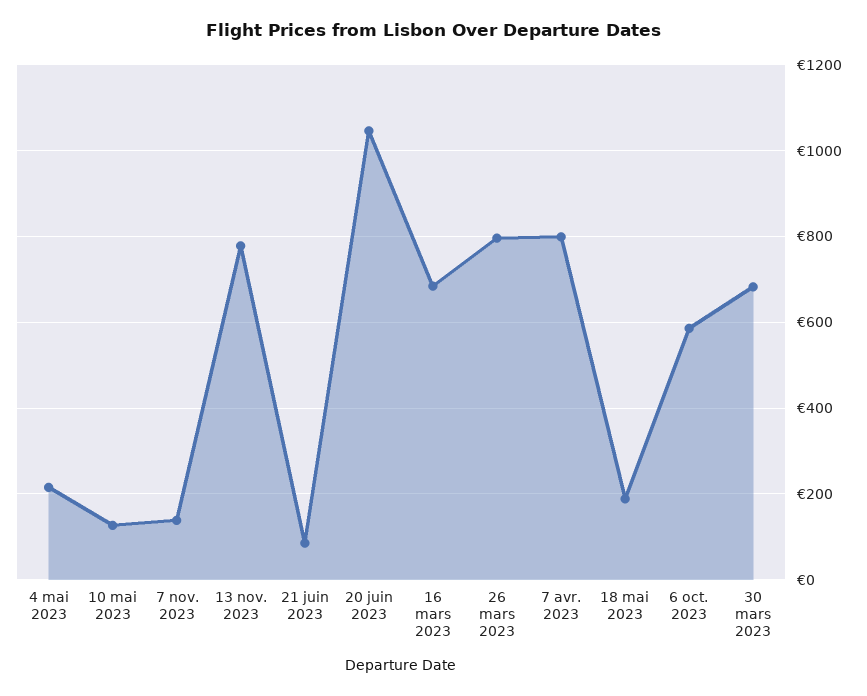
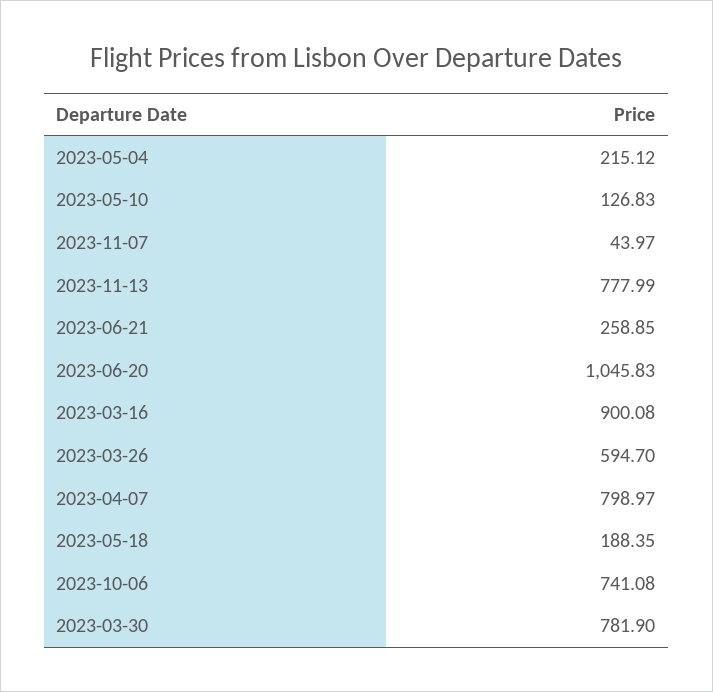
7 nov. 2023: 140 -> 43.97
21 juin 2023: 80 -> 258.85
16 mars 2023: 680 -> 900.08
26 mars 2023: 800 -> 594.7
6 oct. 2023: 580 -> 741.08
30 mars 2023: 680 -> 781.9

